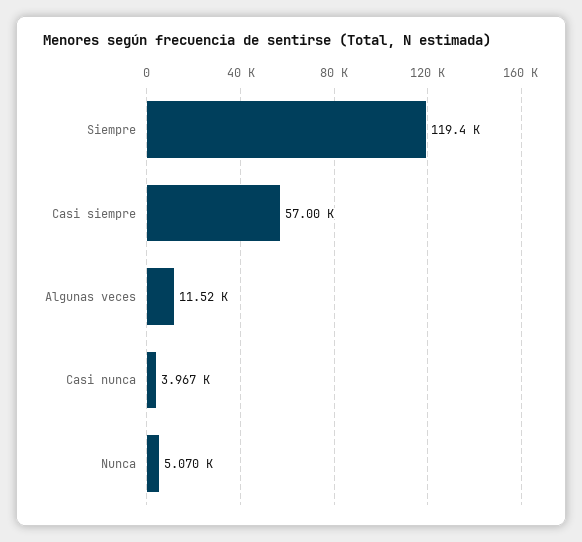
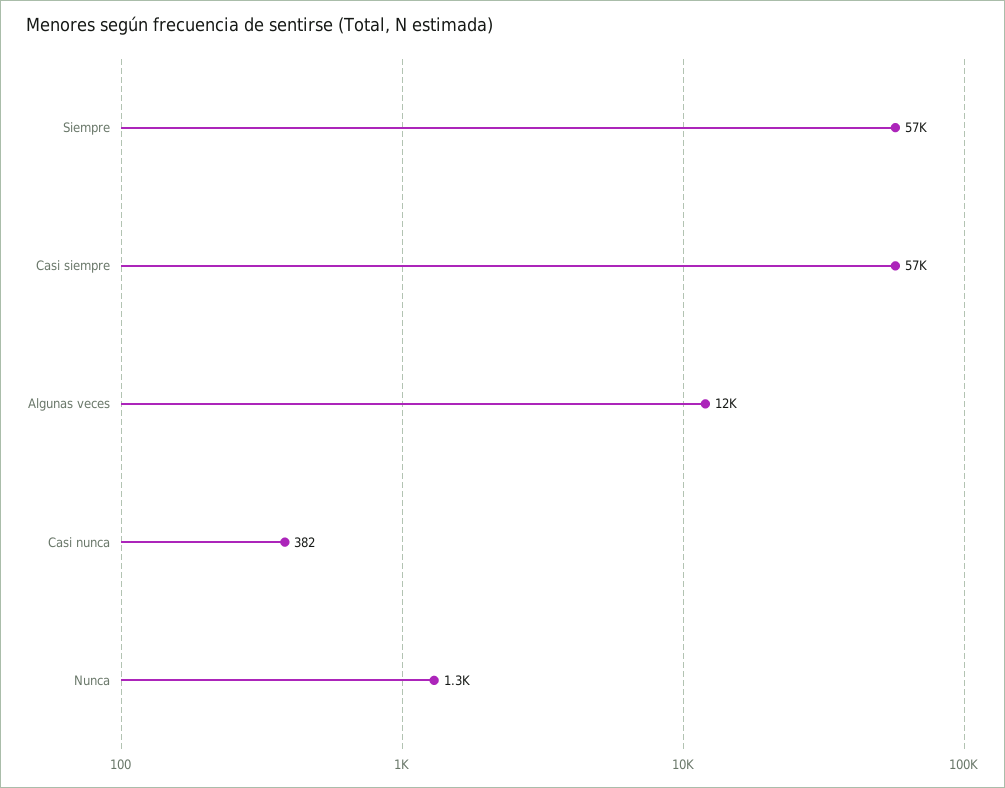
Siempre: 119400 -> 57000
Casi nunca: 3967 -> 382
Nunca: 5070 -> 1300

